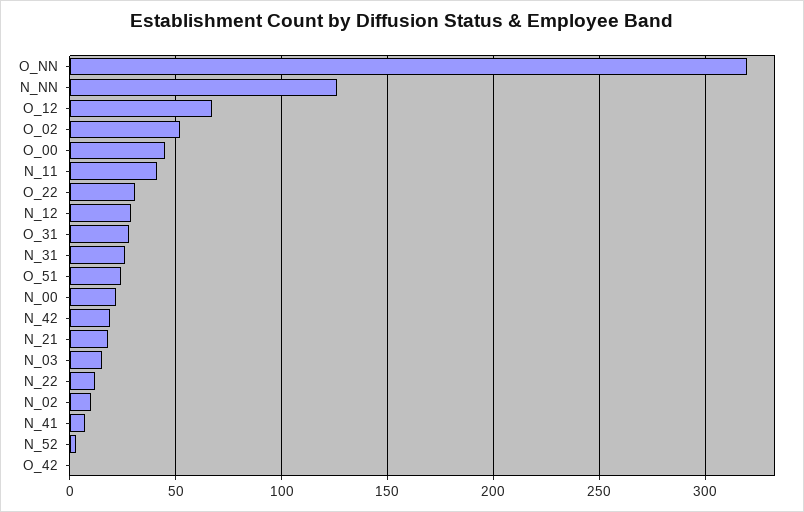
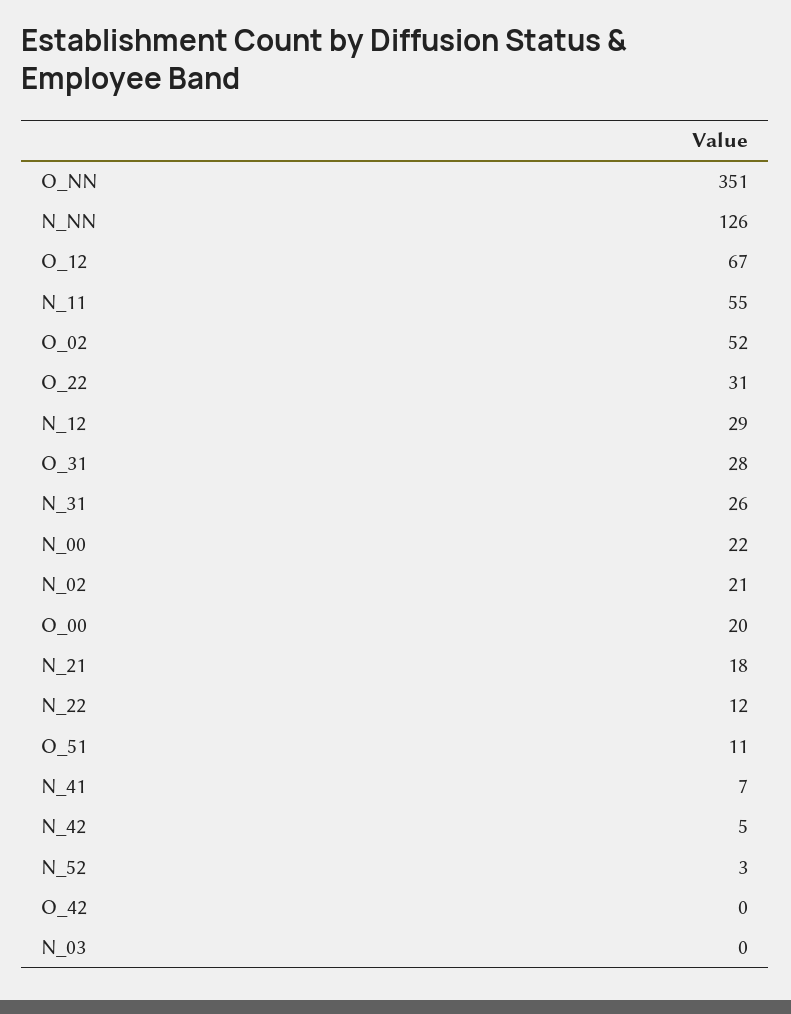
O_NN: 320 -> 351
O_00: 45 -> 20
N_11: 40 -> 55
O_51: 25 -> 11
N_42: 20 -> 5
N_03: 15 -> 0
N_02: 10 -> 21

